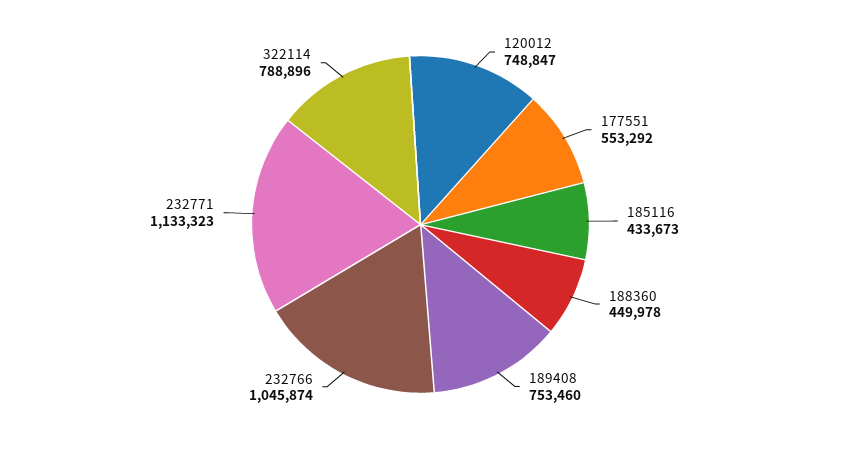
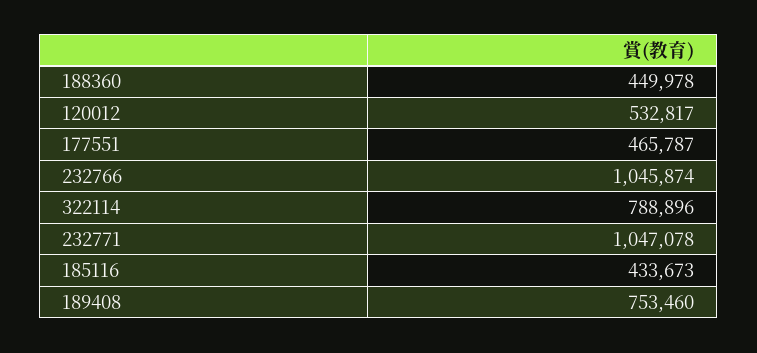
120012: 748847 -> 532817
177551: 553292 -> 465787
232771: 1133323 -> 1047078

